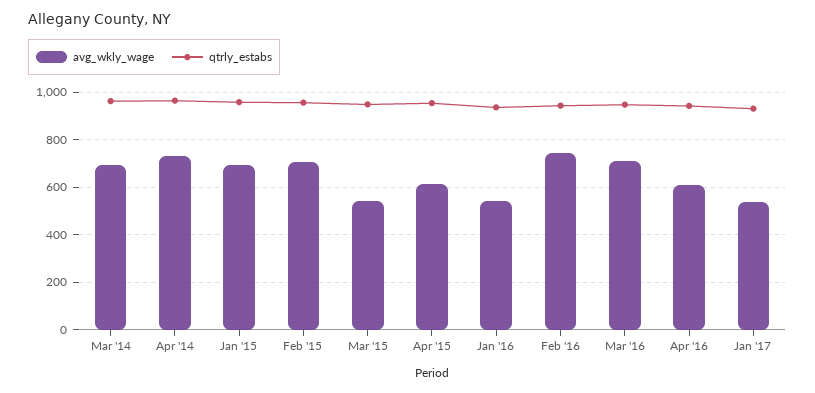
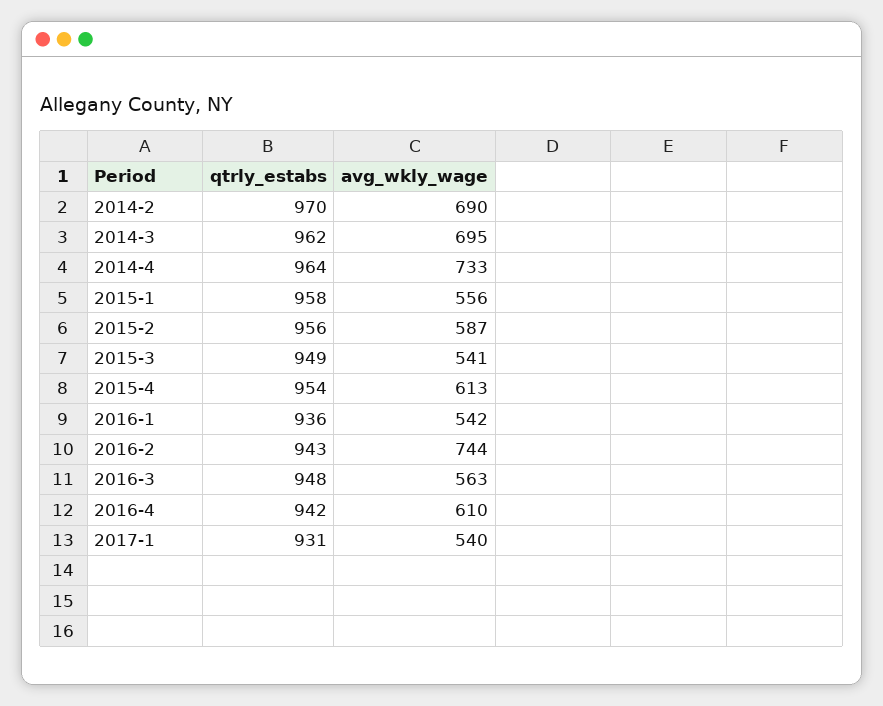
avg_wkly_wage, Jan '15: 700 -> 556
avg_wkly_wage, Feb '15: 700 -> 587
avg_wkly_wage, Mar '16: 700 -> 563
qtrly_estabs, 2014-2: none -> 970
avg_wkly_wage, 2014-2: none -> 690

